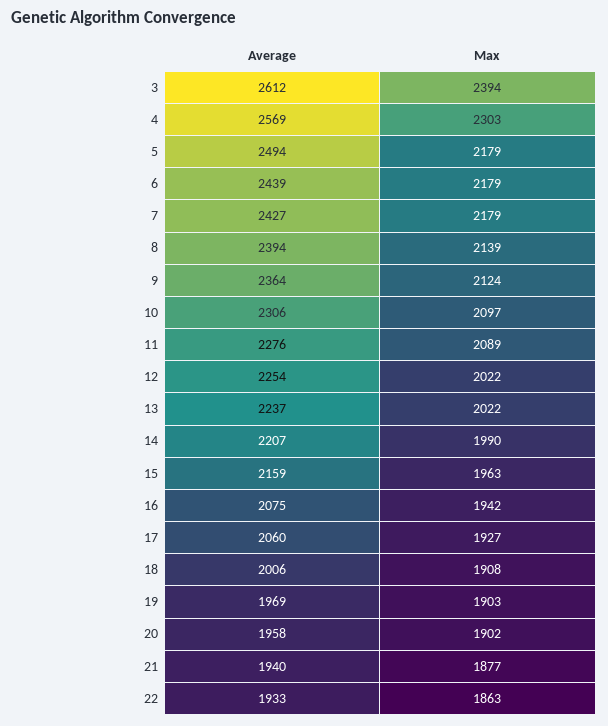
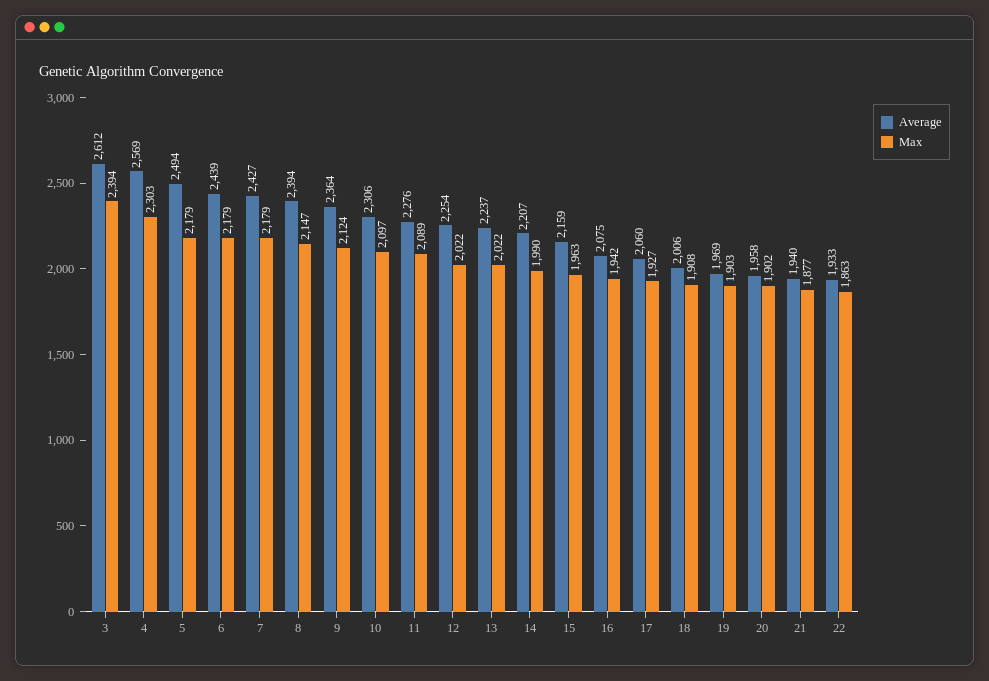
Max, 8: 2139 -> 2147

